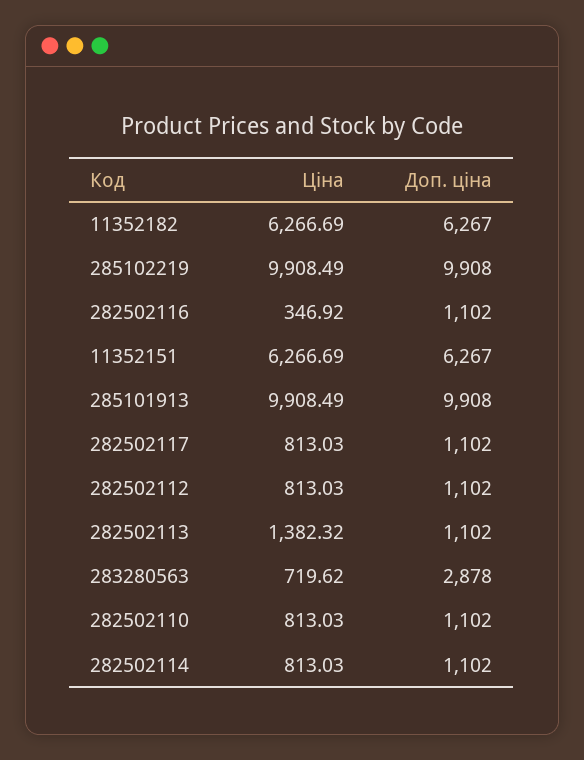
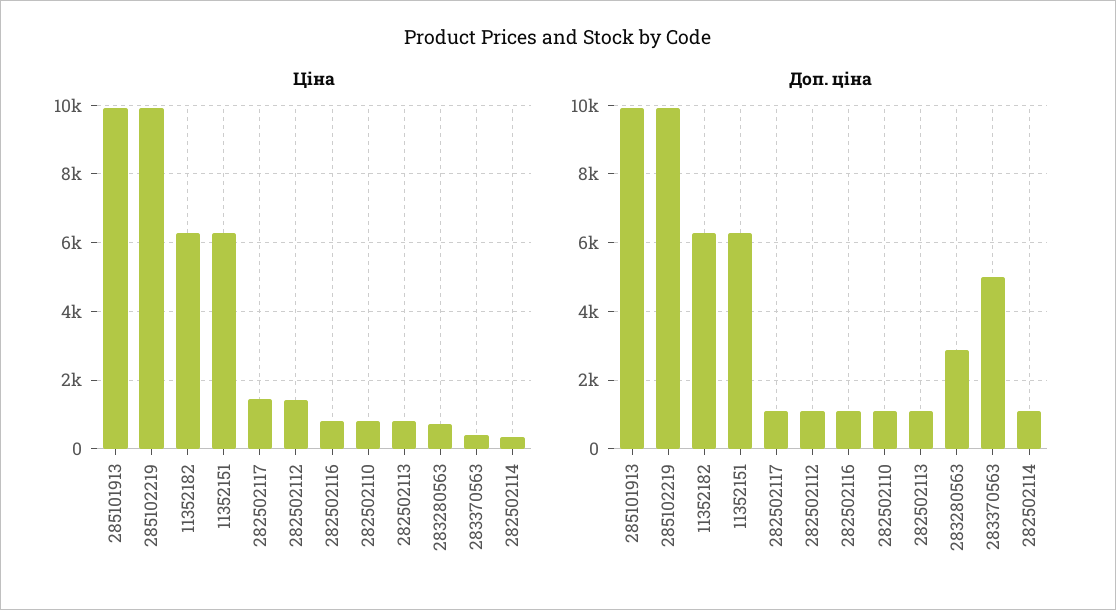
Ціна, 282502116: 346.92 -> 800
Ціна, 282502117: 813.03 -> 1400
Ціна, 282502112: 813.03 -> 1400
Ціна, 282502113: 1382.32 -> 800
Ціна, 282502114: 813.03 -> 400
Ціна, 283370563: none -> 400
Доп. ціна, 283370563: none -> 5000

